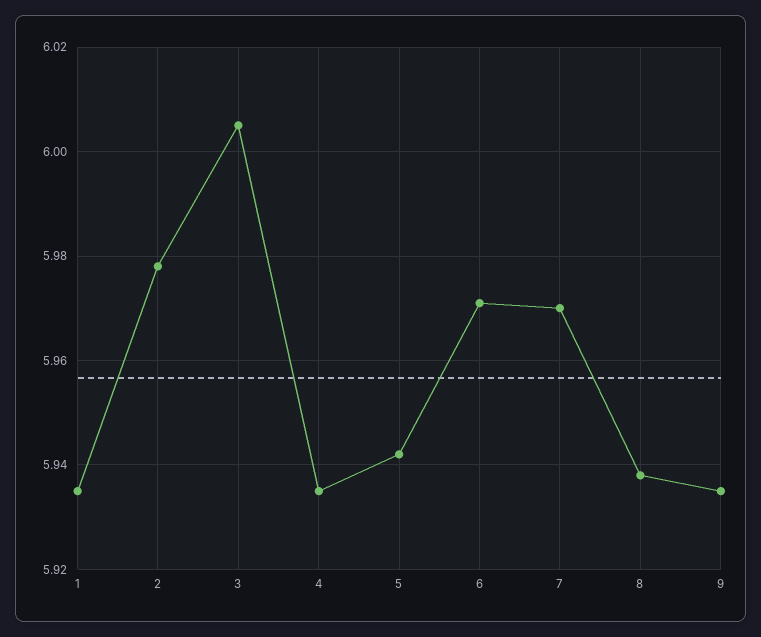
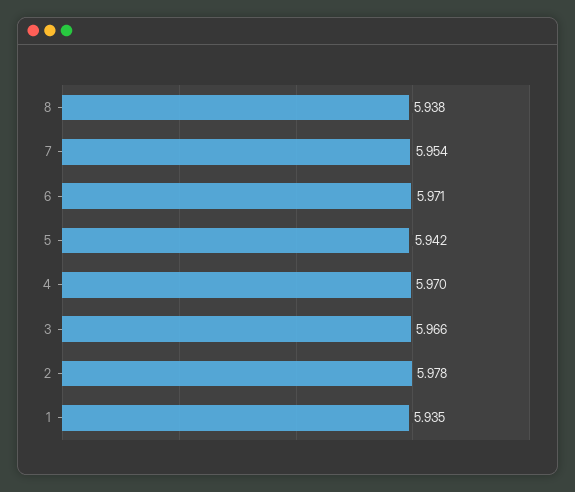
3: 6.005 -> 5.966
4: 5.935 -> 5.97
7: 5.97 -> 5.954
9: 5.935 -> none

